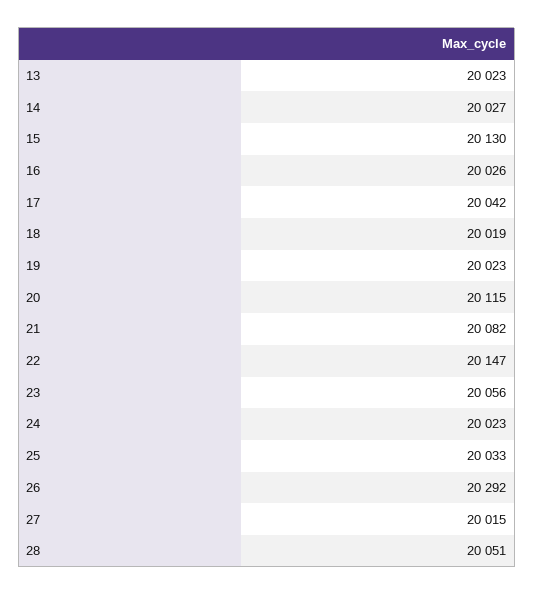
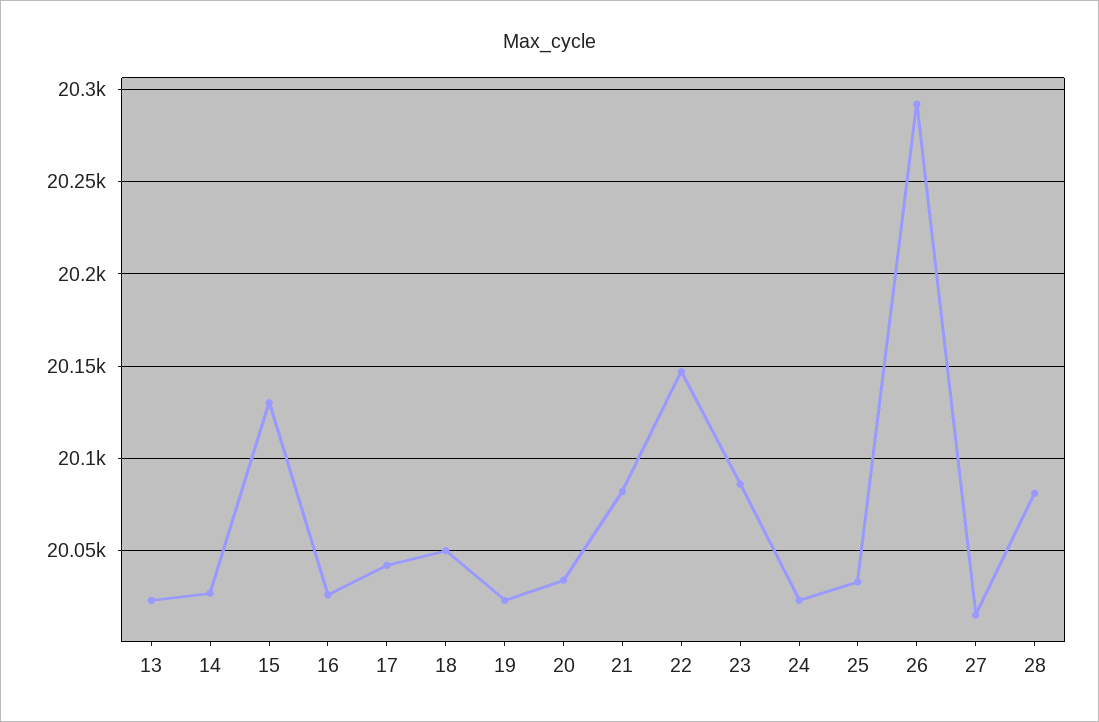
18: 20019 -> 20050
20: 20115 -> 20035
23: 20056 -> 20085
28: 20051 -> 20080

